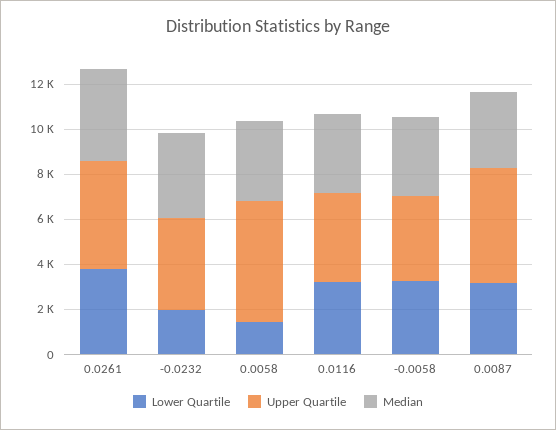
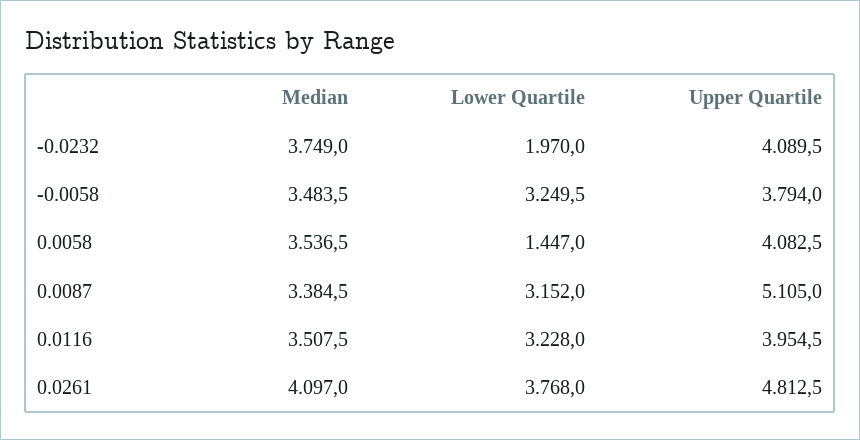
Upper Quartile, 0.0058: 5500 -> 4082.5

